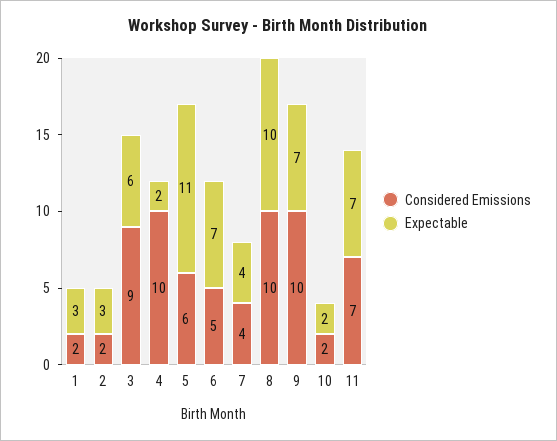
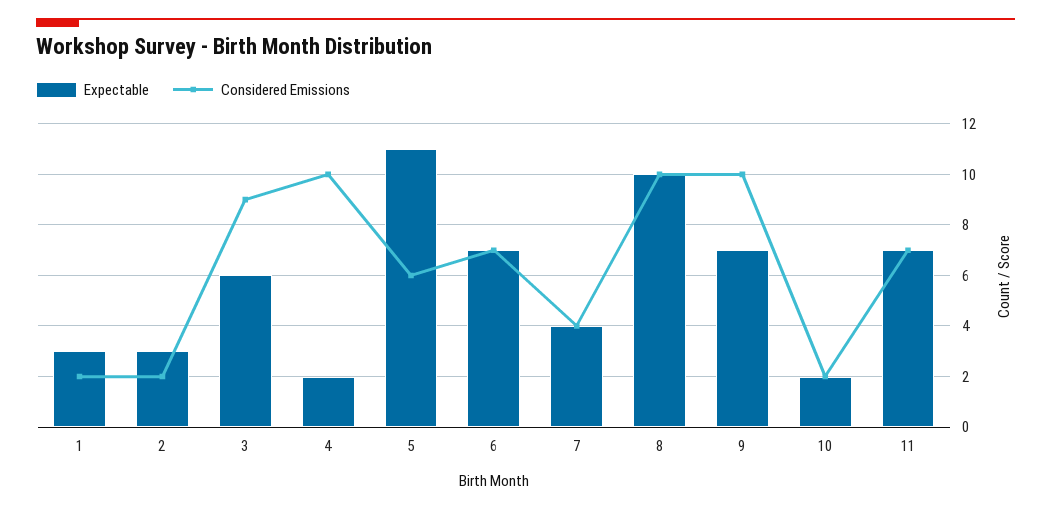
Considered Emissions, 6: 5 -> 7

